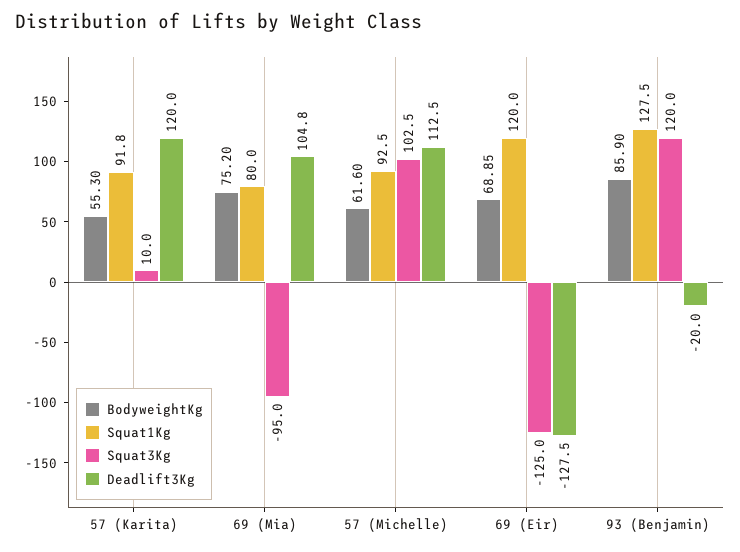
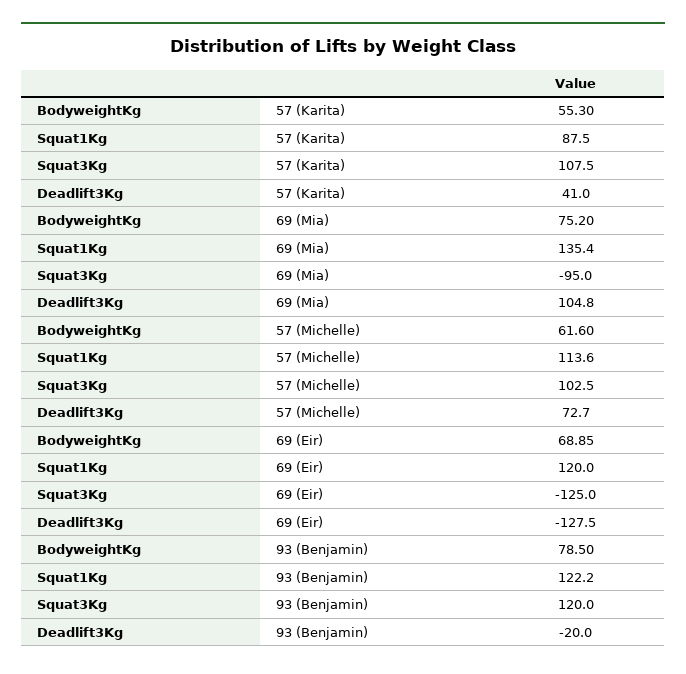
Squat1Kg, 57 (Karita): 91.8 -> 87.5
Squat3Kg, 57 (Karita): 10 -> 107.5
Deadlift3Kg, 57 (Karita): 120 -> 41
Squat1Kg, 69 (Mia): 80 -> 135.4
Squat1Kg, 57 (Michelle): 92.5 -> 113.6
Deadlift3Kg, 57 (Michelle): 112.5 -> 72.7
BodyweightKg, 93 (Benjamin): 85.9 -> 78.5
Squat1Kg, 93 (Benjamin): 127.5 -> 122.2

